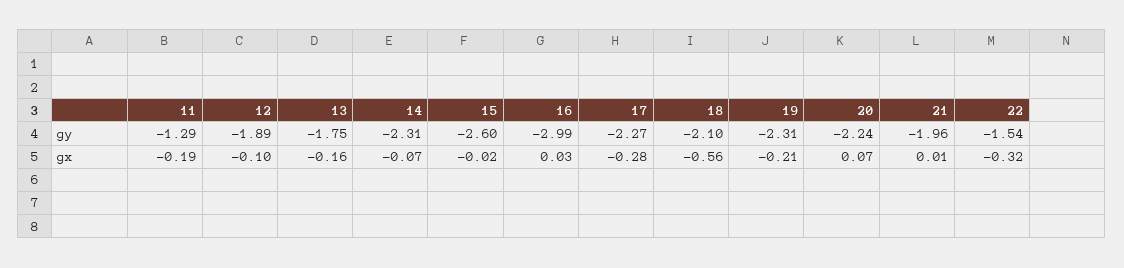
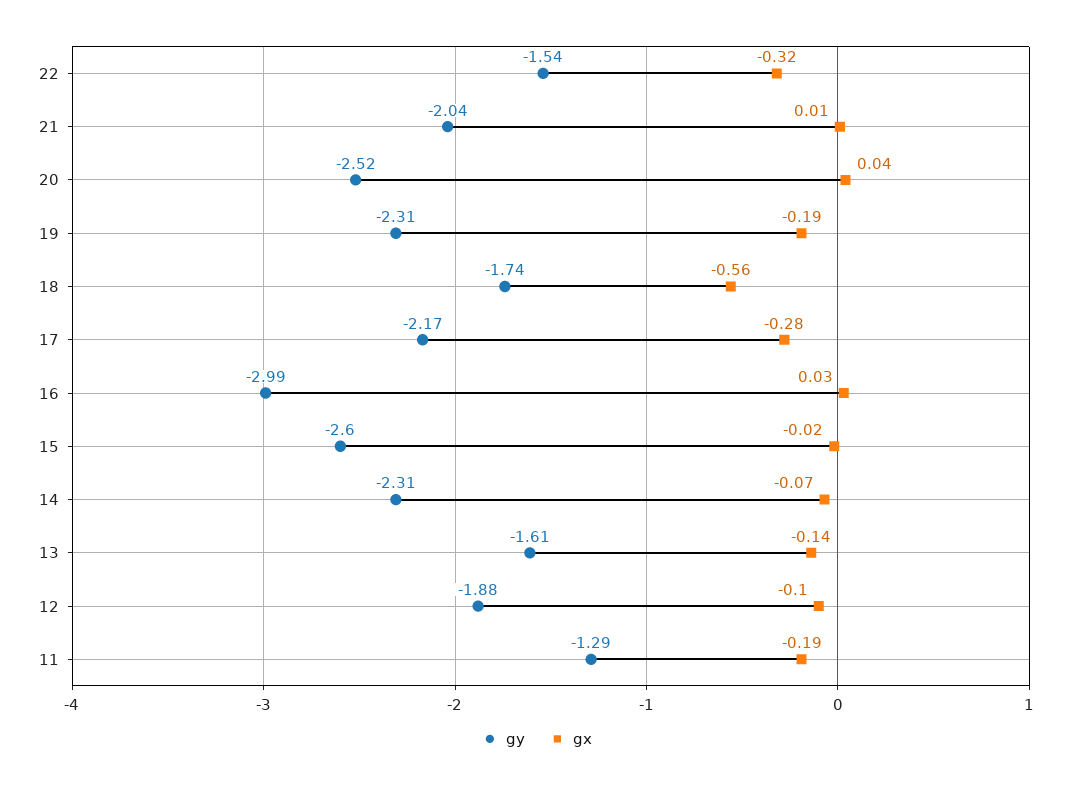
gy, 12: -1.89 -> -1.88
gy, 13: -1.75 -> -1.61
gy, 17: -2.27 -> -2.17
gy, 18: -2.1 -> -1.74
gy, 20: -2.24 -> -2.52
gy, 21: -1.96 -> -2.04
gx, 13: -0.16 -> -0.14
gx, 19: -0.21 -> -0.19
gx, 20: 0.07 -> 0.04

